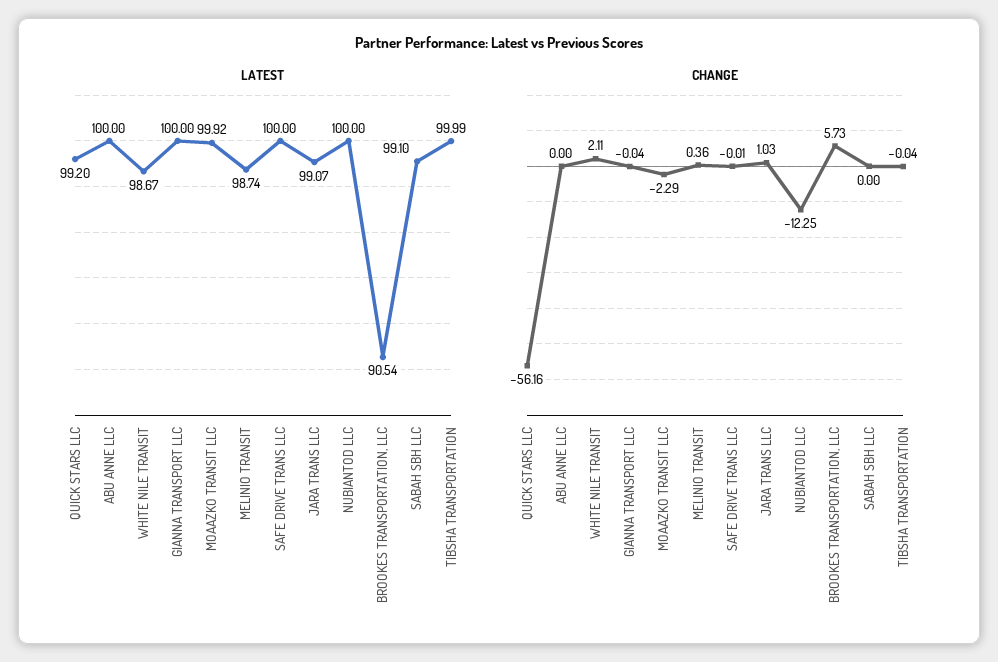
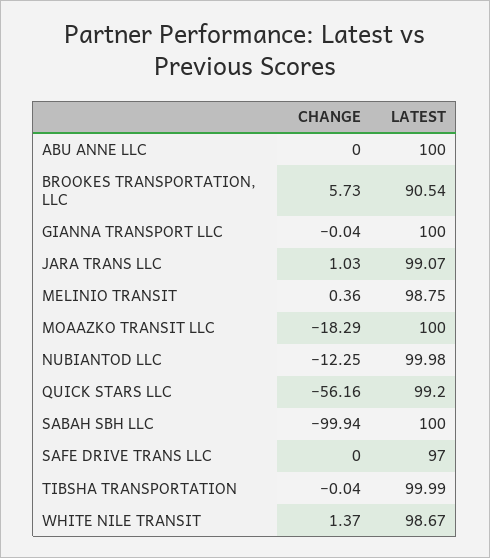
LATEST, MOAAZKO TRANSIT LLC: 99.92 -> 100
LATEST, MELINIO TRANSIT: 98.74 -> 98.75
LATEST, SAFE DRIVE TRANS LLC: 100 -> 97
LATEST, NUBIANTOD LLC: 100 -> 99.98
LATEST, SABAH SBH LLC: 99.1 -> 100
CHANGE, WHITE NILE TRANSIT: 2.11 -> 1.37
CHANGE, MOAAZKO TRANSIT LLC: -2.29 -> -18.29
CHANGE, SAFE DRIVE TRANS LLC: -0.01 -> 0
CHANGE, SABAH SBH LLC: 0 -> -99.94

